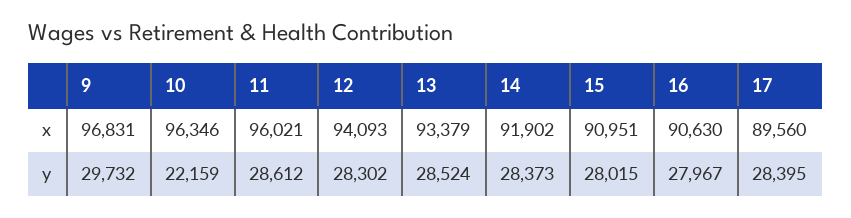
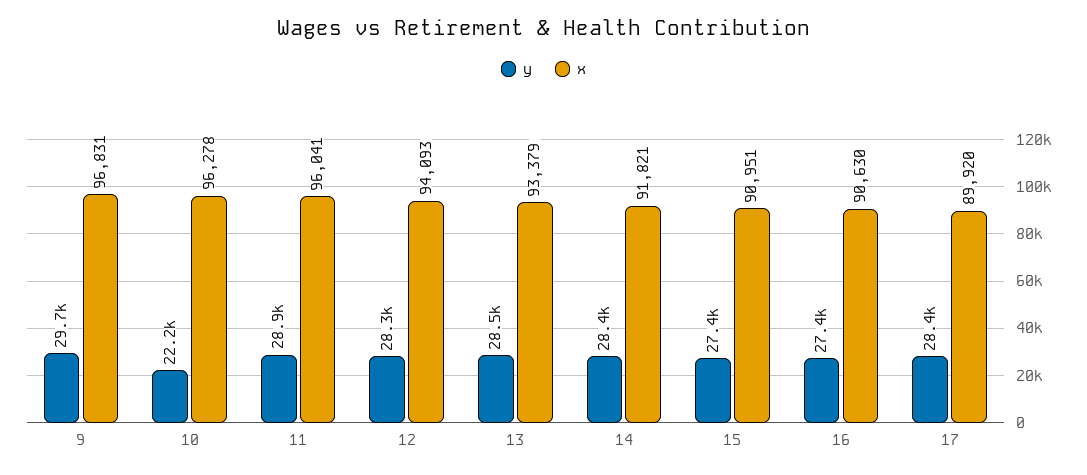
x, 10: 96346 -> 96278
x, 11: 96021 -> 96041
x, 14: 91902 -> 91821
x, 17: 89560 -> 89920
y, 11: 28612 -> 28900
y, 15: 28015 -> 27400
y, 16: 27967 -> 27400

